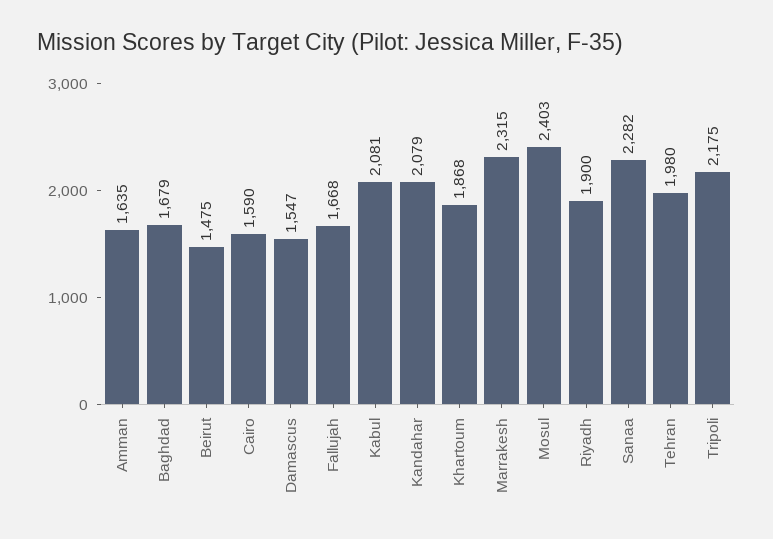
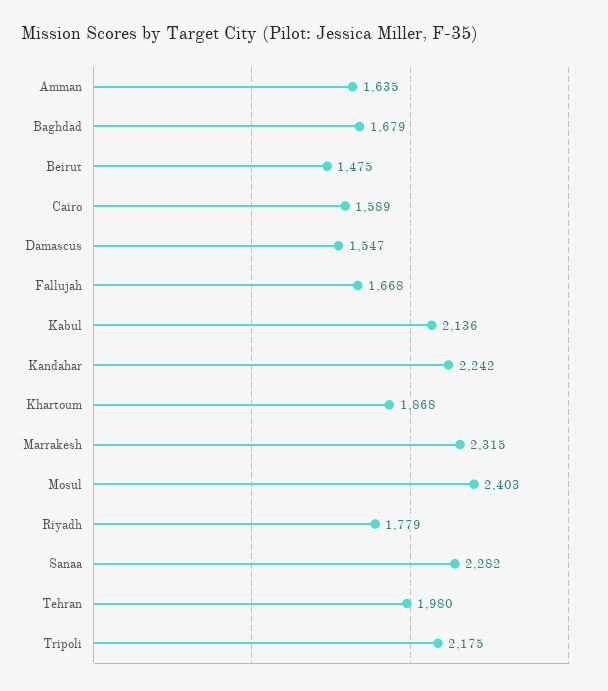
Cairo: 1590 -> 1589
Kabul: 2081 -> 2136
Kandahar: 2079 -> 2242
Riyadh: 1900 -> 1779

